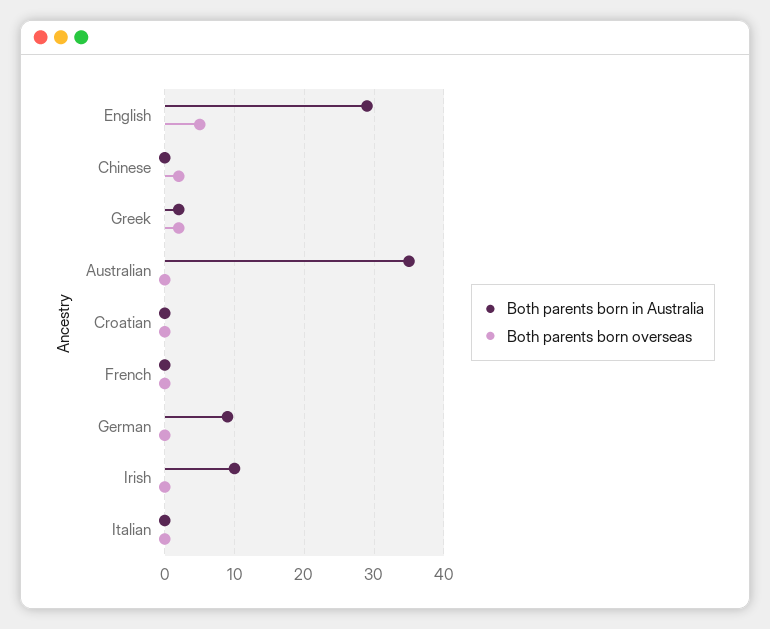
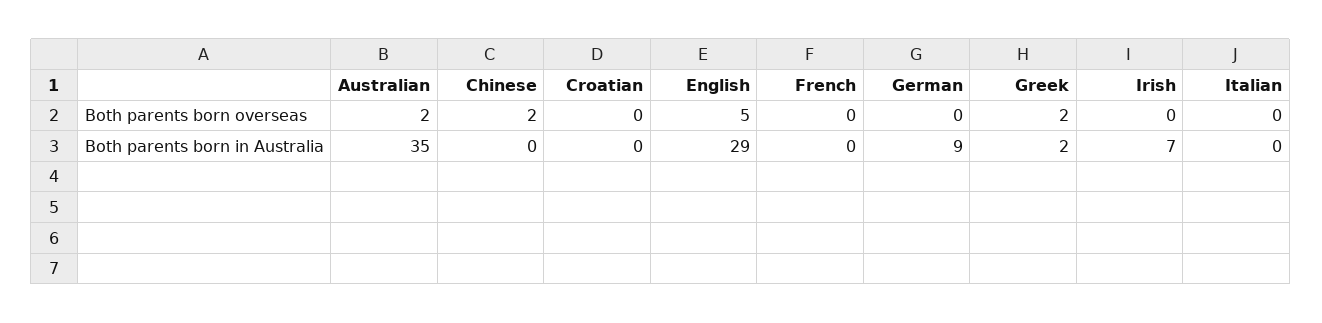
Both parents born overseas, Australian: 0 -> 2
Both parents born in Australia, Irish: 10 -> 7

